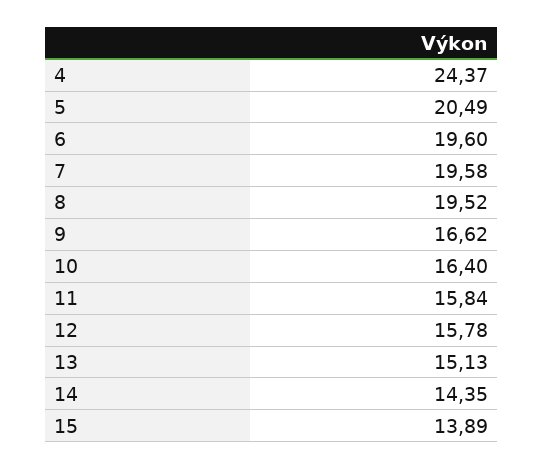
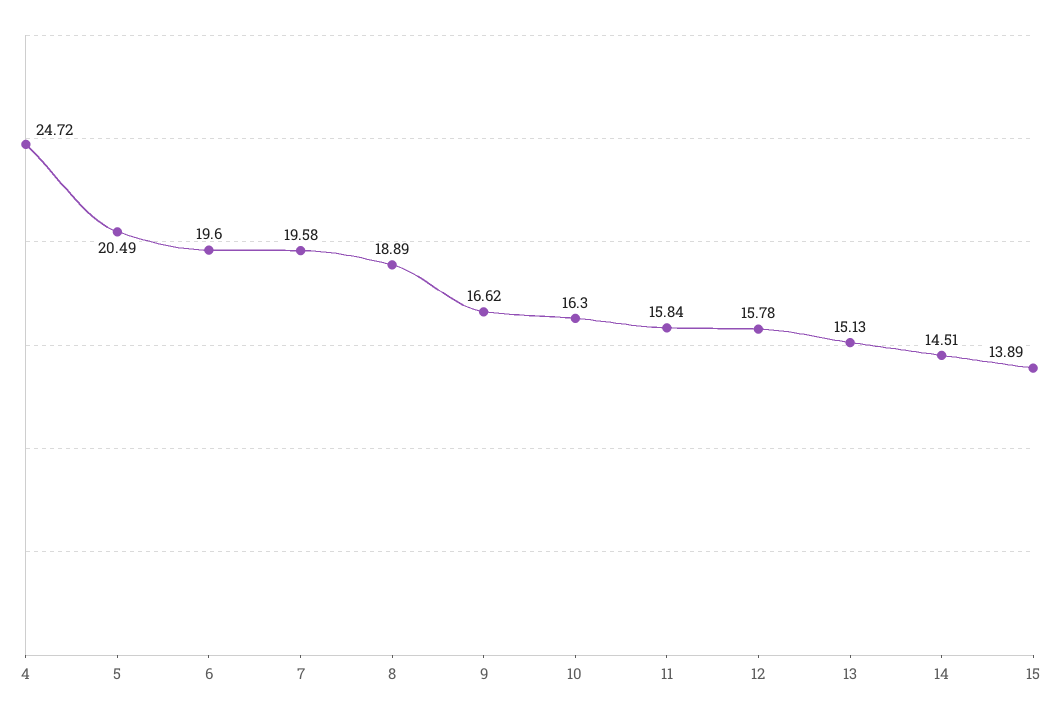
4: 24.37 -> 24.72
8: 19.52 -> 18.89
10: 16.4 -> 16.3
14: 14.35 -> 14.51

